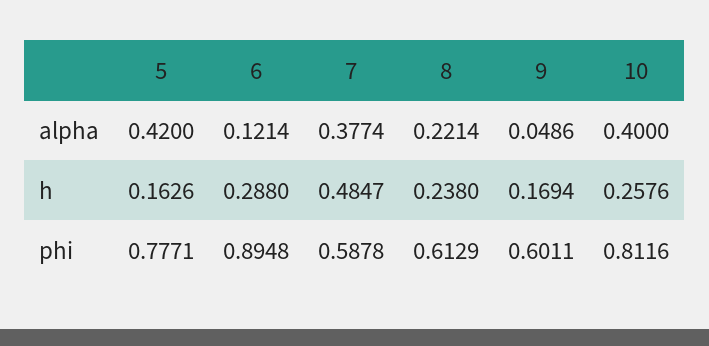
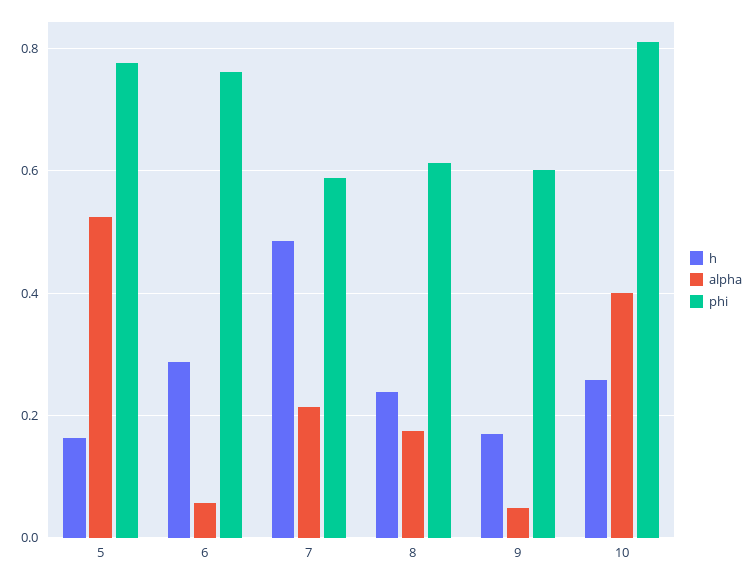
alpha, 5: 0.42 -> 0.52
alpha, 6: 0.1214 -> 0.06
alpha, 7: 0.3774 -> 0.22
alpha, 8: 0.2214 -> 0.18
phi, 6: 0.8948 -> 0.76

